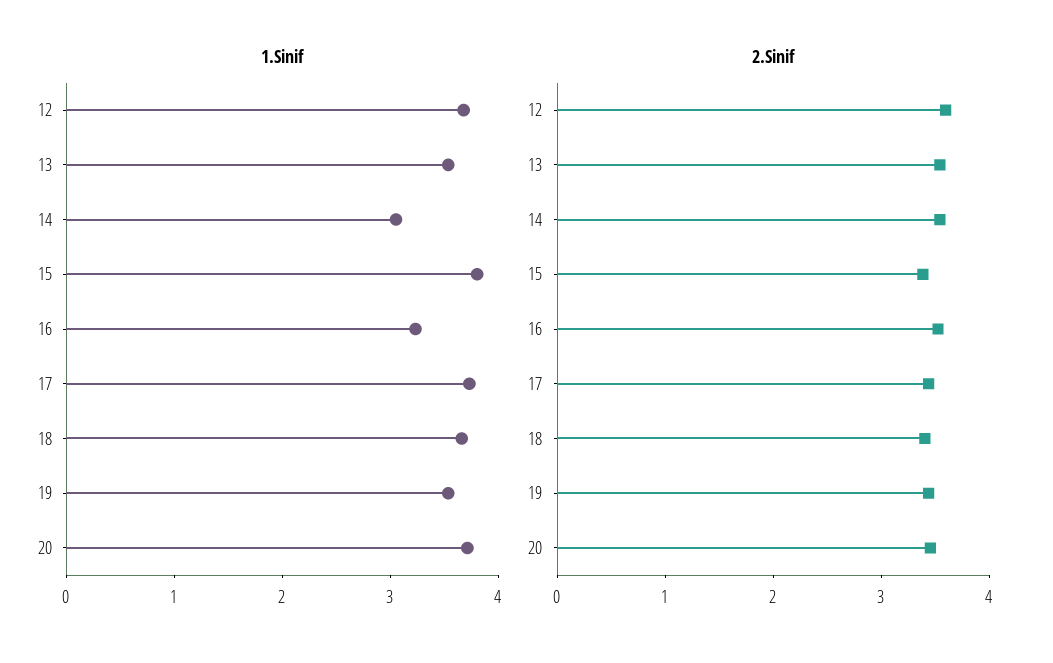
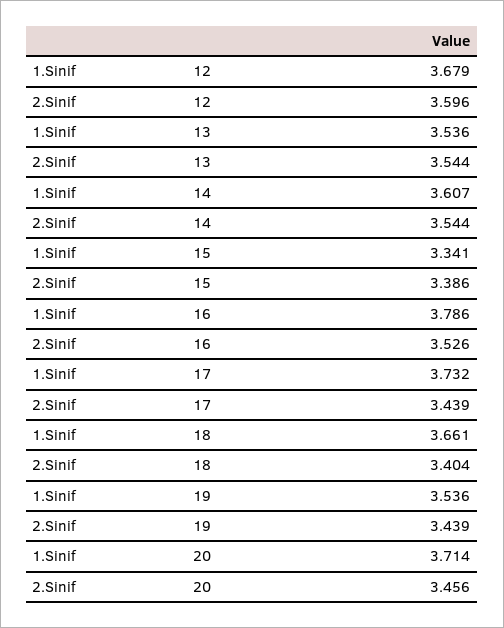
1.Sinif, 14: 3 -> 3.607
1.Sinif, 15: 3.8 -> 3.341
1.Sinif, 16: 3.2 -> 3.786

